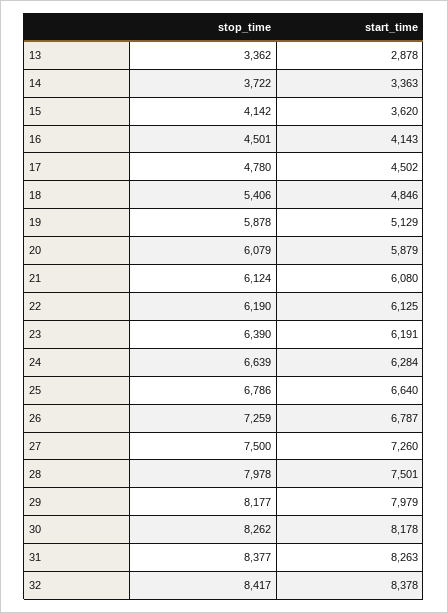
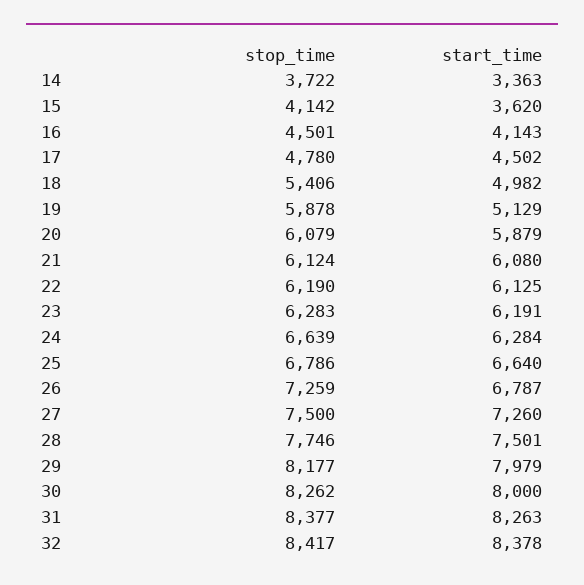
stop_time, 13: 3362 -> none
start_time, 13: 2878 -> none
start_time, 18: 4846 -> 4982
stop_time, 23: 6390 -> 6283
stop_time, 28: 7978 -> 7746
start_time, 30: 8178 -> 8000

